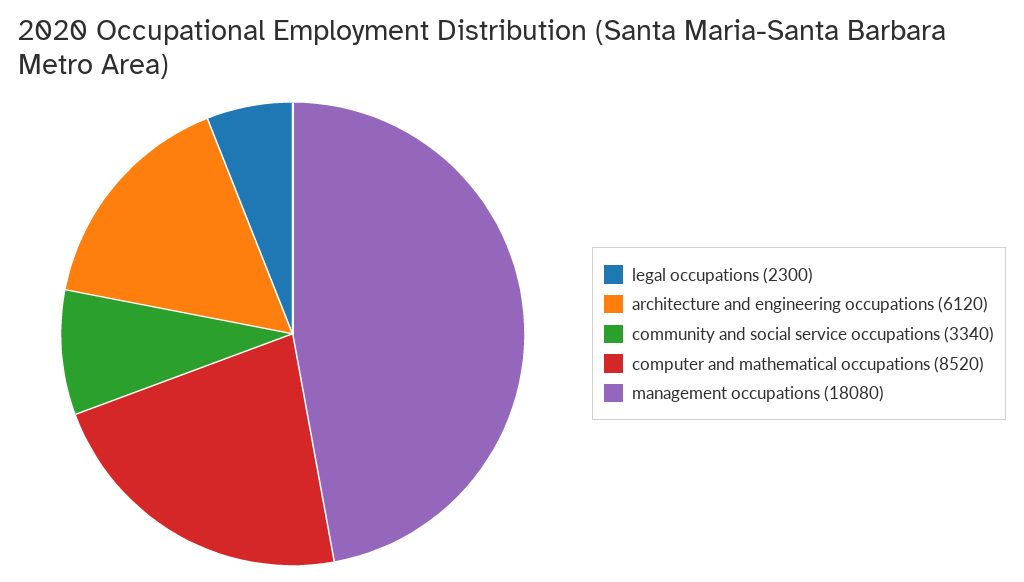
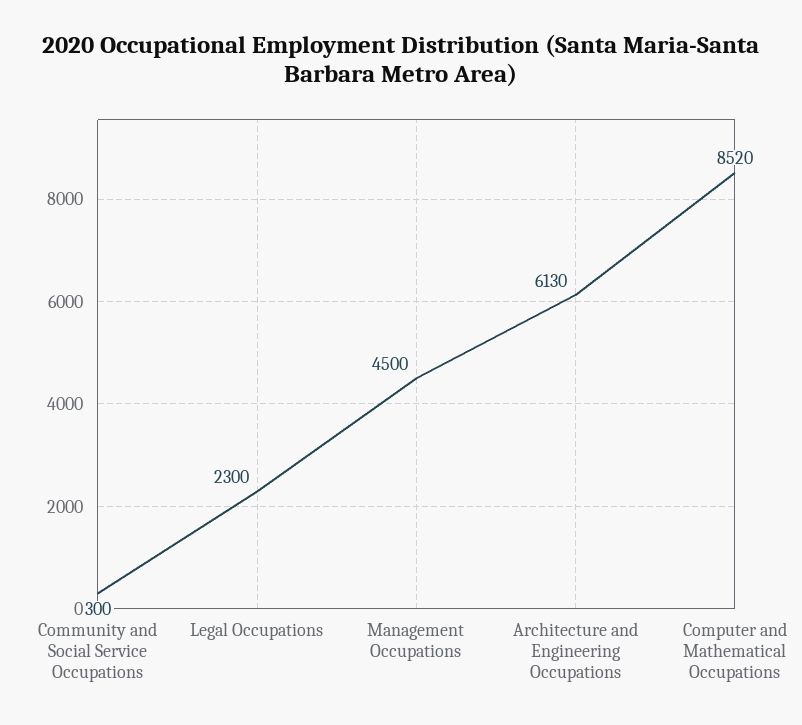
architecture and engineering occupations: 6120 -> 6130
community and social service occupations: 3340 -> 300
management occupations: 18080 -> 4500

